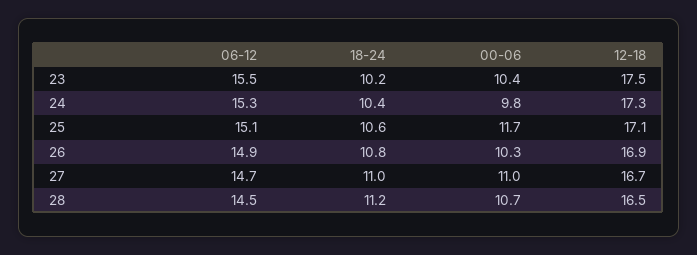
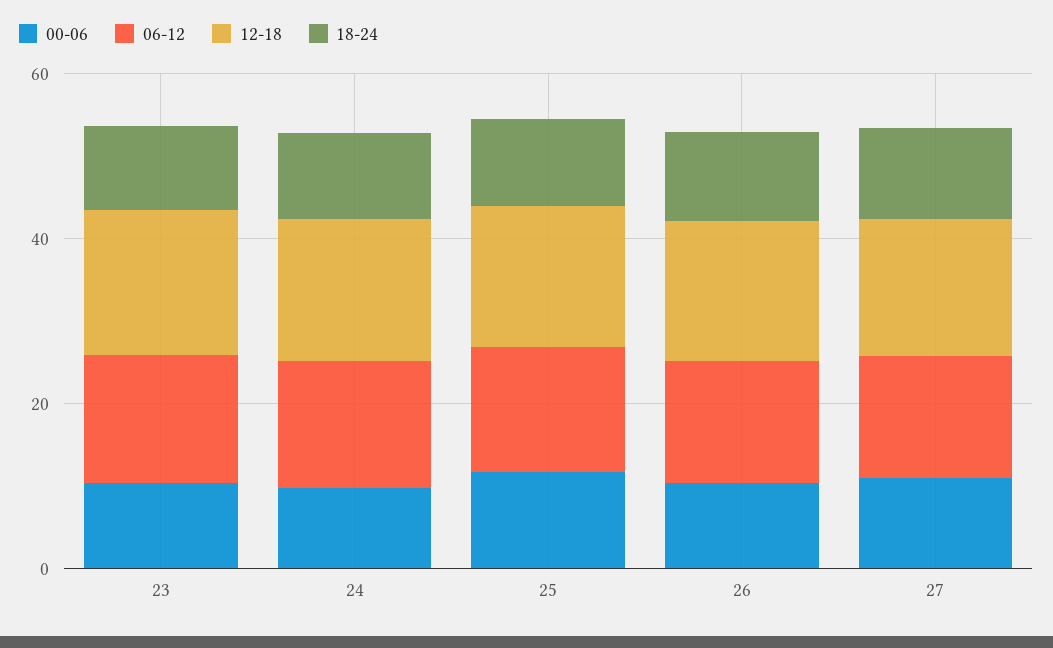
06-12, 28: 14.5 -> none
18-24, 28: 11.2 -> none
00-06, 28: 10.7 -> none
12-18, 28: 16.5 -> none

